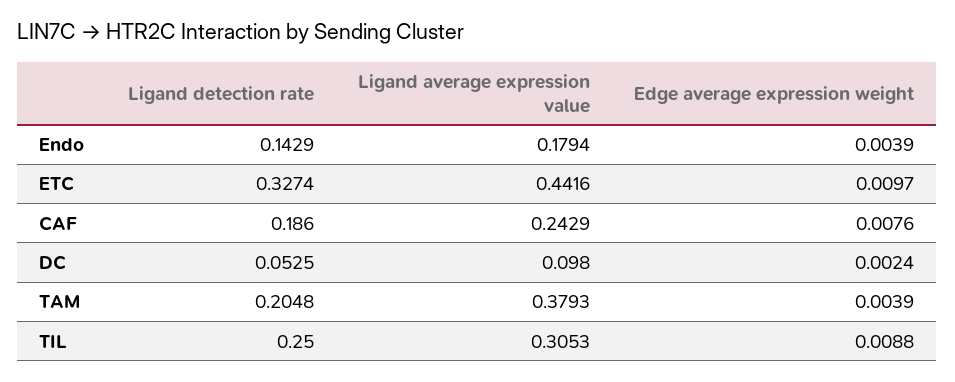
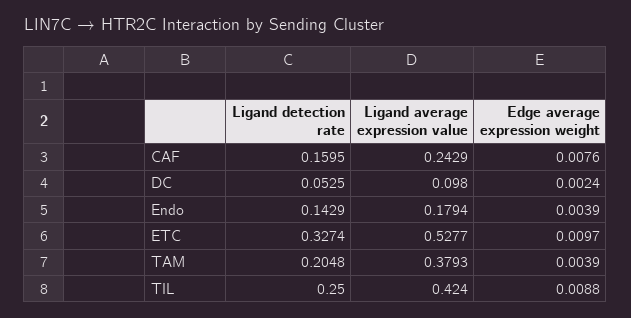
Ligand average expression value, ETC: 0.4416 -> 0.5277
Ligand detection rate, CAF: 0.186 -> 0.1595
Ligand average expression value, TIL: 0.3053 -> 0.424

